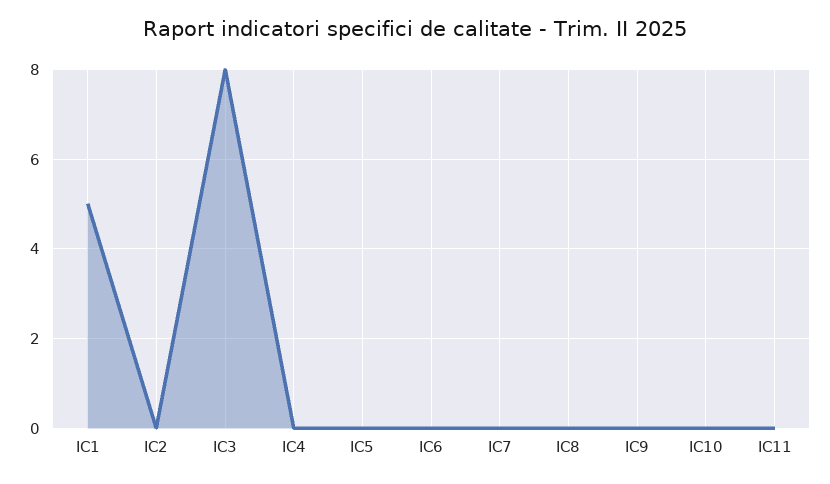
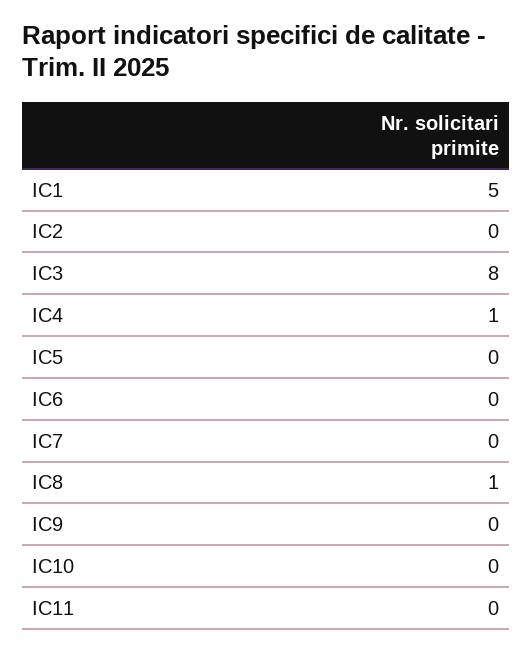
IC4: 0 -> 1
IC8: 0 -> 1

